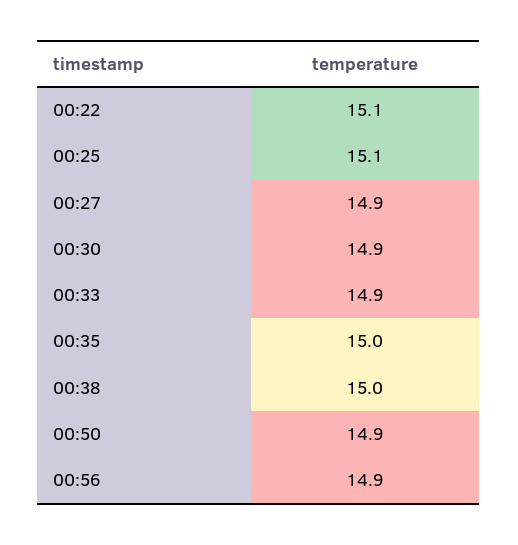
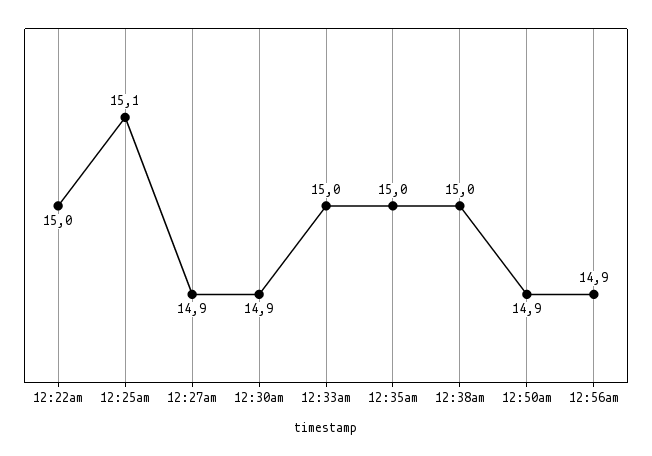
00:22: 15.1 -> 15
00:33: 14.9 -> 15

